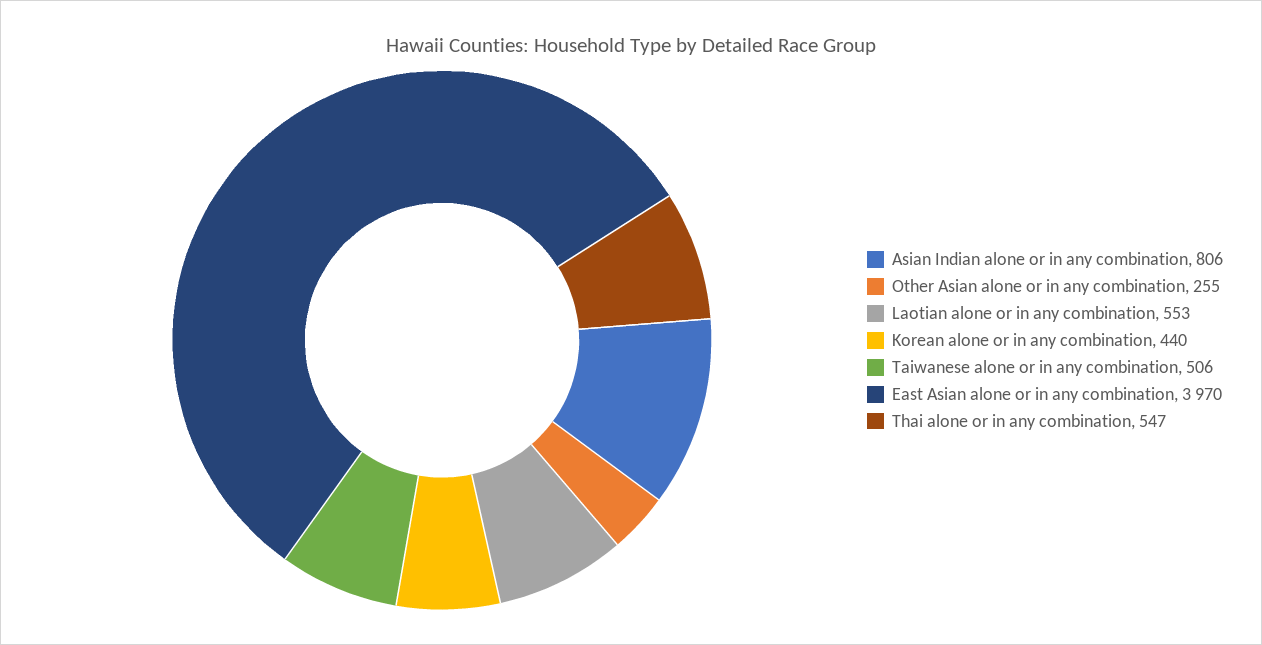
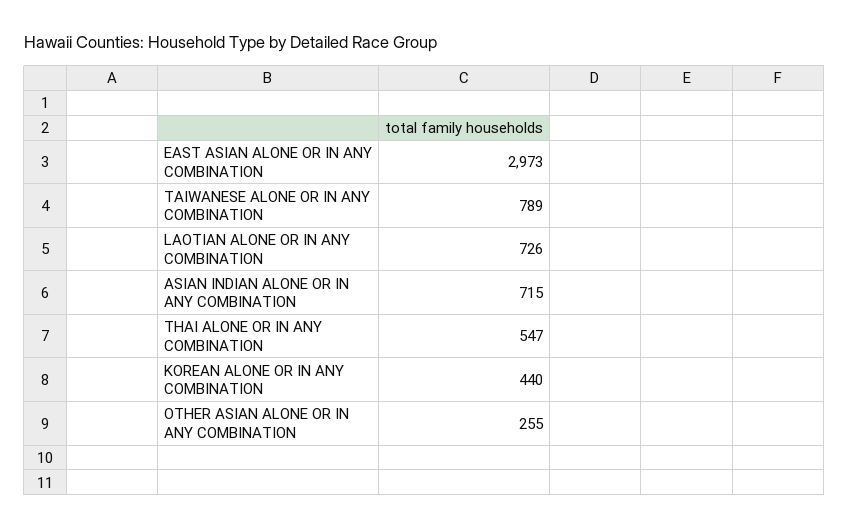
Asian Indian alone or in any combination: 806 -> 715
Laotian alone or in any combination: 553 -> 726
Taiwanese alone or in any combination: 506 -> 789
East Asian alone or in any combination: 3970 -> 2973

